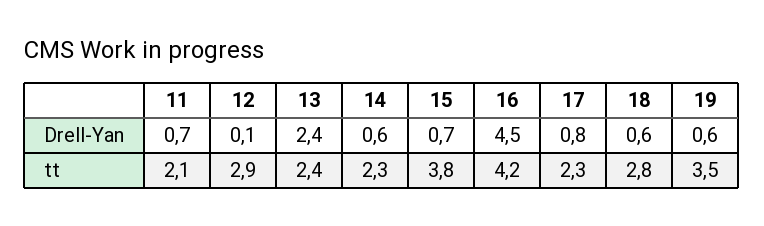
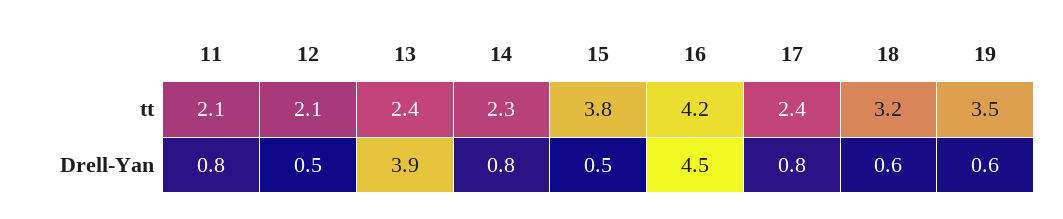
11, Drell-Yan: 0.7 -> 0.8
12, Drell-Yan: 0.1 -> 0.5
13, Drell-Yan: 2.4 -> 3.9
14, Drell-Yan: 0.6 -> 0.8
15, Drell-Yan: 0.7 -> 0.5
12, tt: 2.9 -> 2.1
17, tt: 2.3 -> 2.4
18, tt: 2.8 -> 3.2

